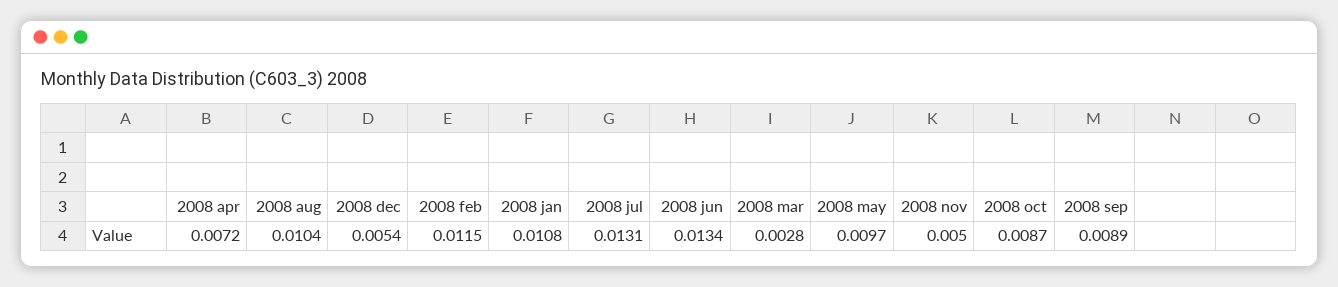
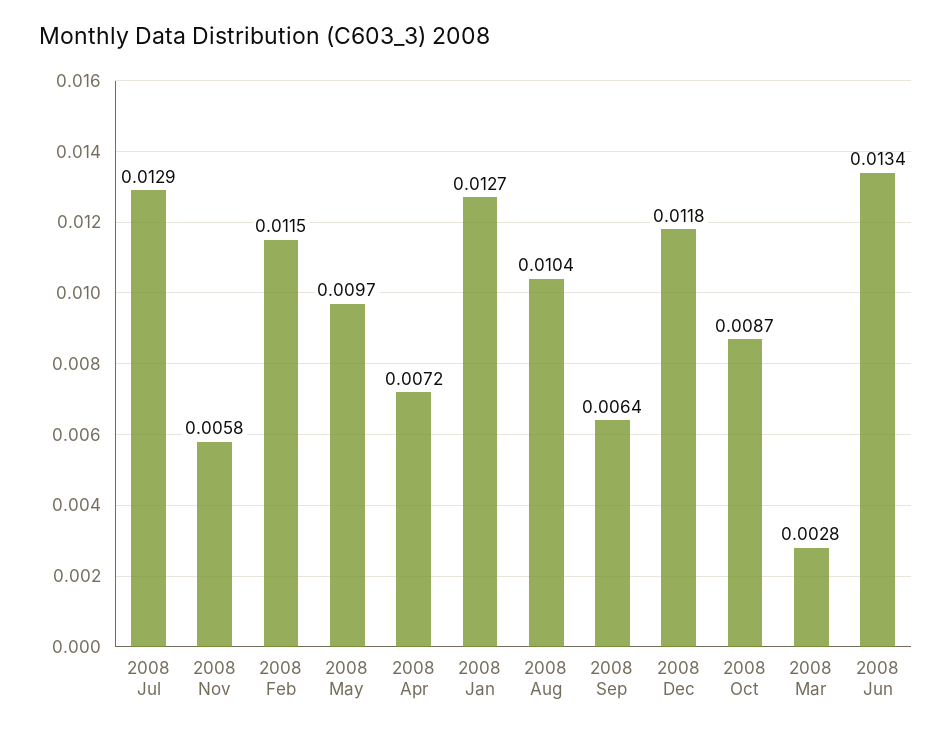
2008 dec: 0.0054 -> 0.0118
2008 jan: 0.0108 -> 0.0127
2008 jul: 0.0131 -> 0.0129
2008 nov: 0.005 -> 0.0058
2008 sep: 0.0089 -> 0.0064

